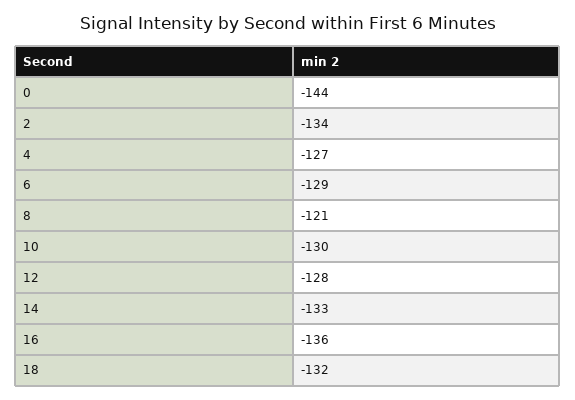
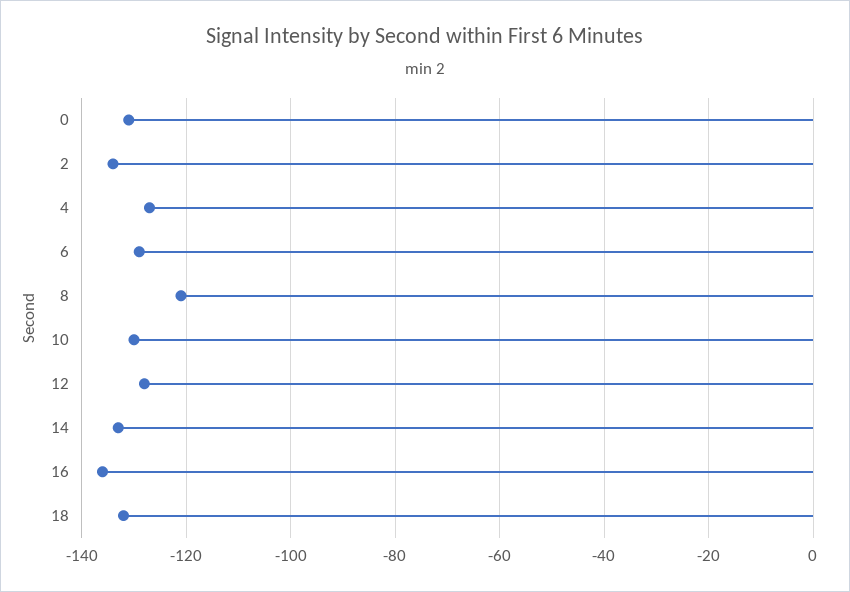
0: -144 -> -130

